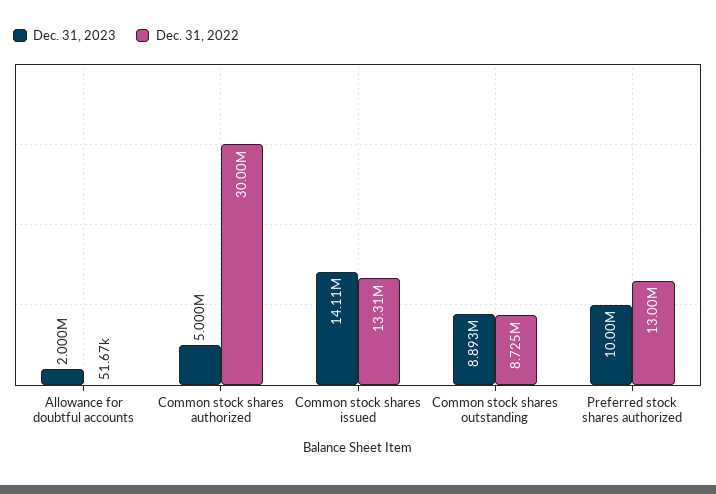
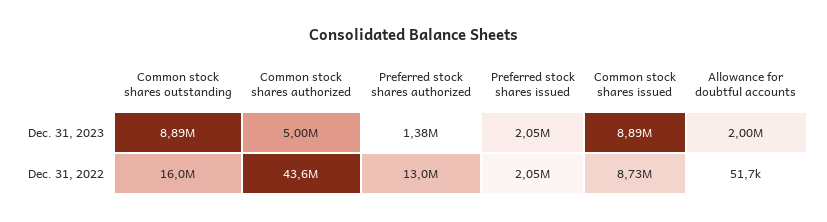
Dec. 31, 2022, Common stock shares authorized: 30000000 -> 43600000
Dec. 31, 2023, Common stock shares issued: 14110000 -> 8890000
Dec. 31, 2022, Common stock shares issued: 13310000 -> 8730000
Dec. 31, 2022, Common stock shares outstanding: 8725000 -> 16000000
Dec. 31, 2023, Preferred stock shares authorized: 10000000 -> 1380000
Dec. 31, 2023, Preferred stock shares issued: none -> 2050000
Dec. 31, 2022, Preferred stock shares issued: none -> 2050000

